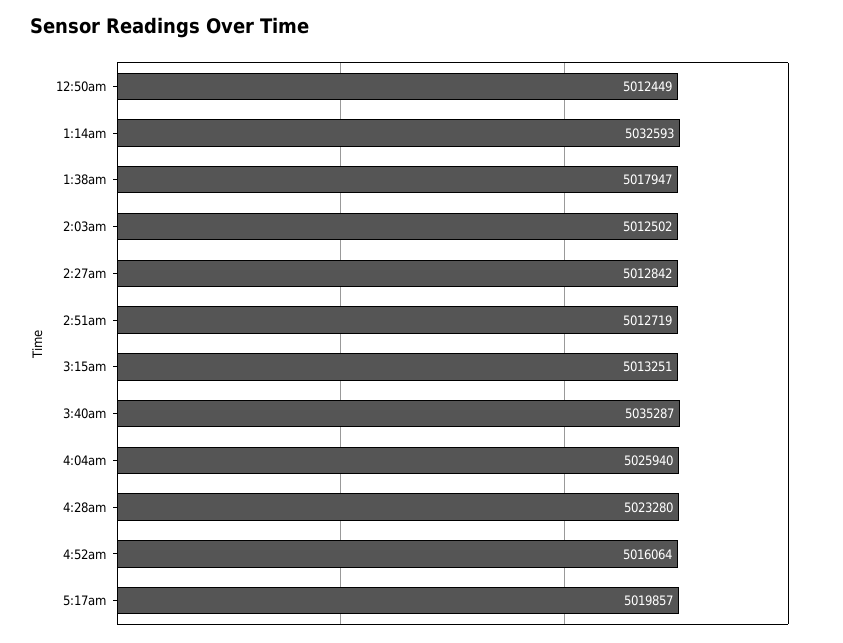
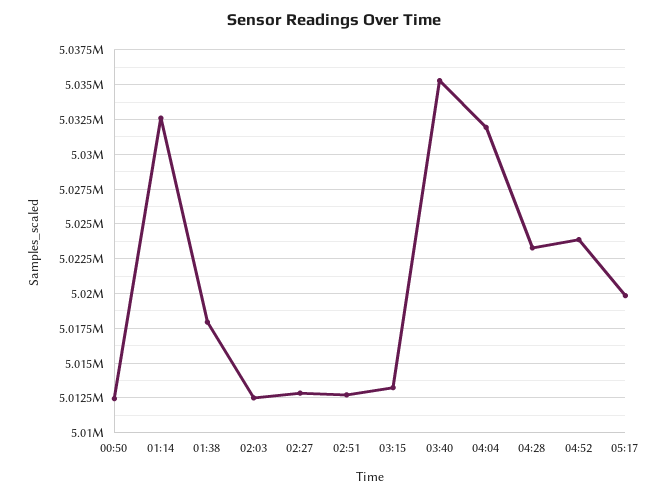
4:04am: 5025940 -> 5032000
4:52am: 5016064 -> 5024000

